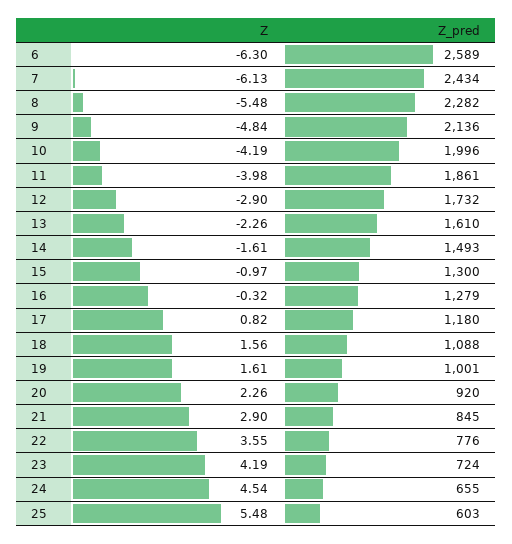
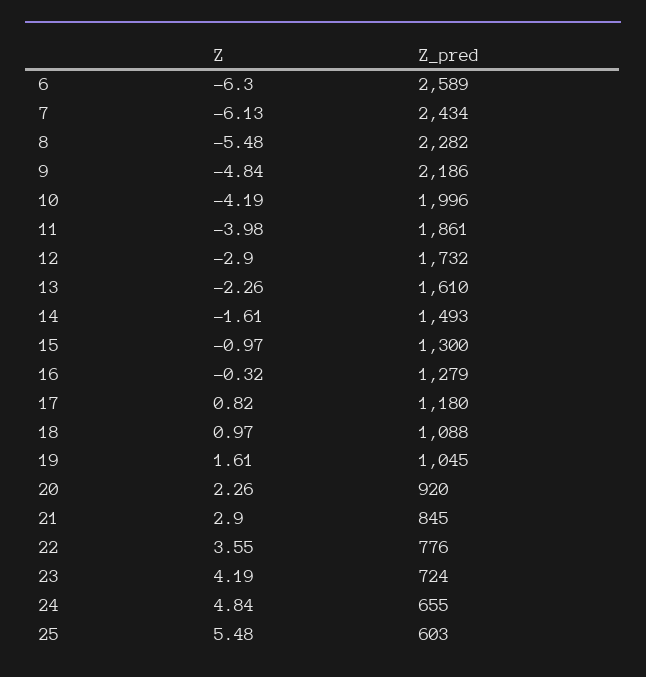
Z_pred, 9: 2136 -> 2186
Z, 18: 1.56 -> 0.97
Z_pred, 19: 1001 -> 1045
Z, 24: 4.54 -> 4.84

